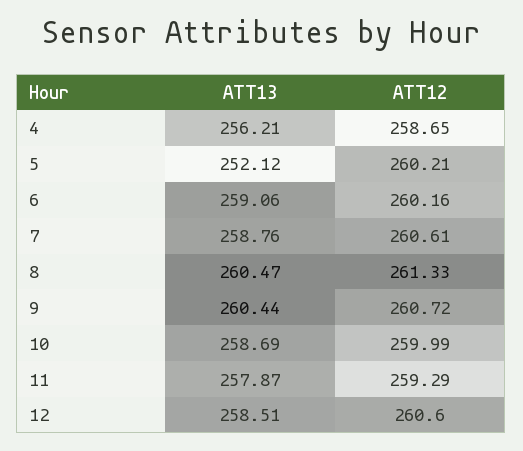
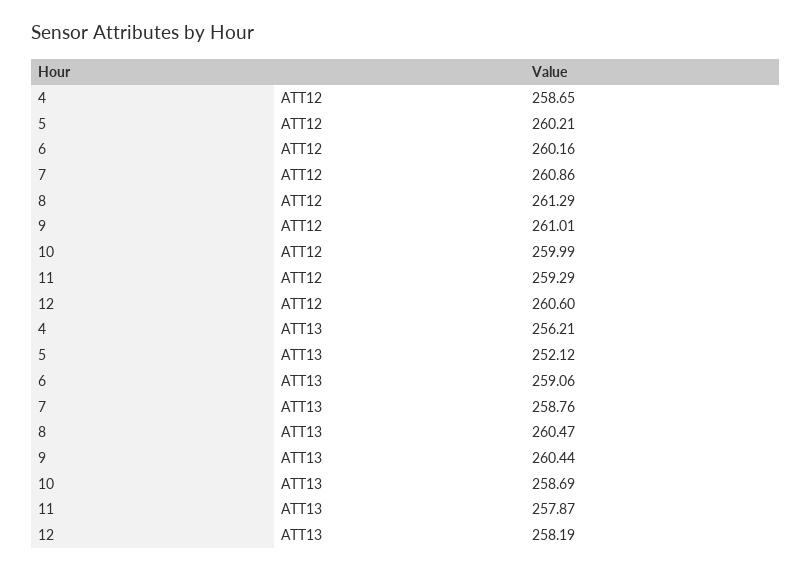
ATT12, 7: 260.61 -> 260.86
ATT12, 8: 261.33 -> 261.29
ATT12, 9: 260.72 -> 261.01
ATT13, 12: 258.51 -> 258.19

